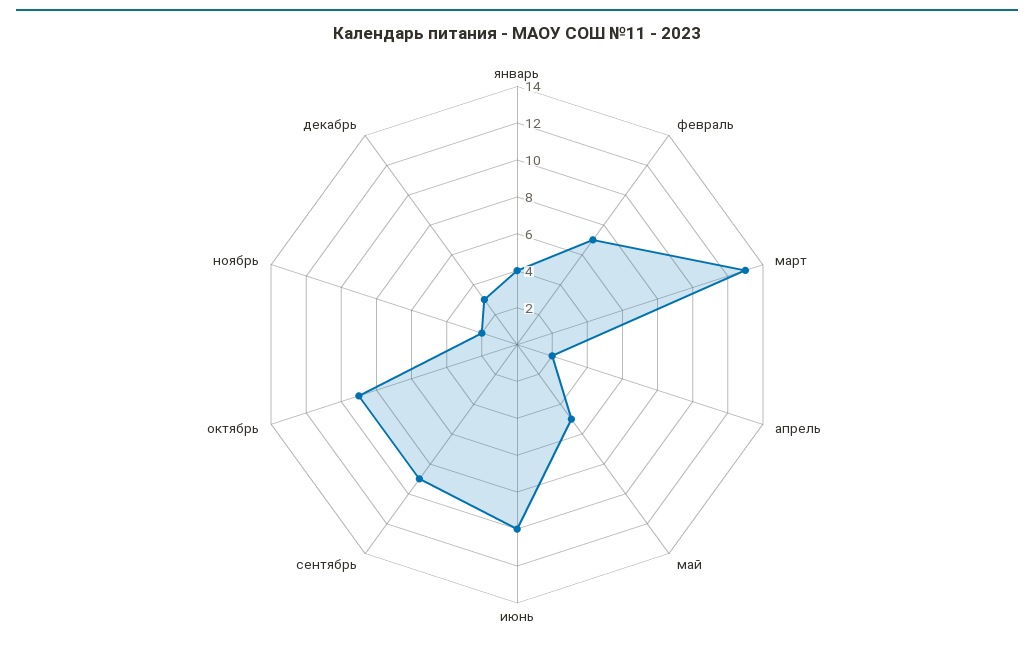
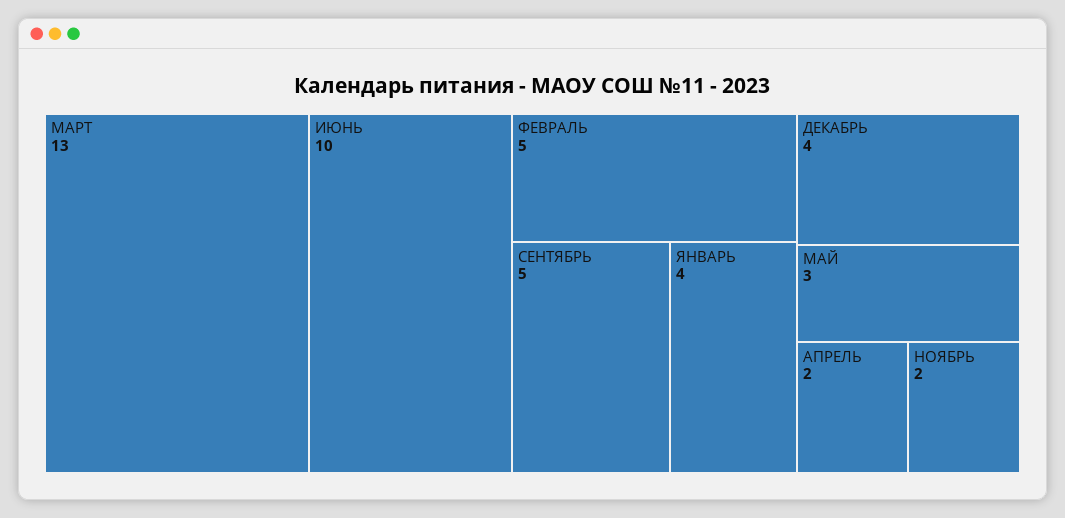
февраль: 7 -> 5
май: 5 -> 3
сентябрь: 9 -> 5
октябрь: 9 -> none
декабрь: 3 -> 4

